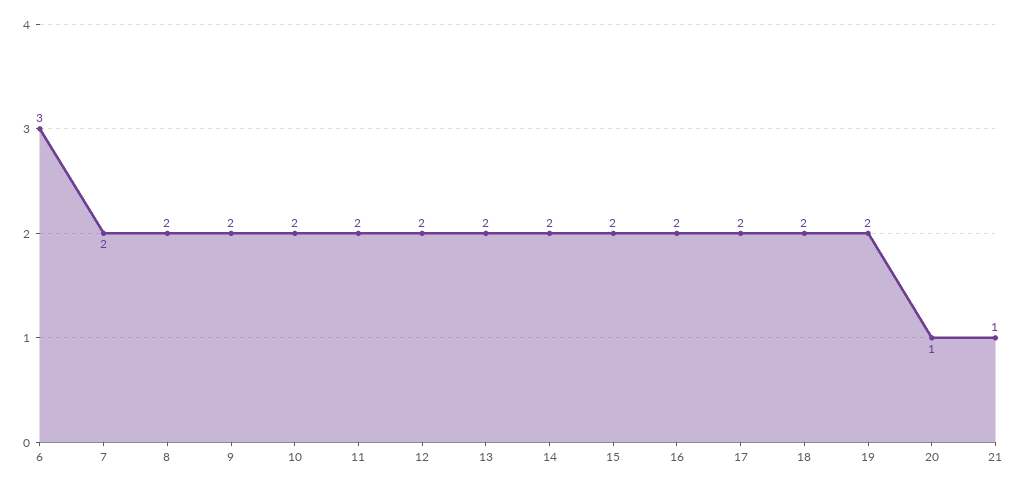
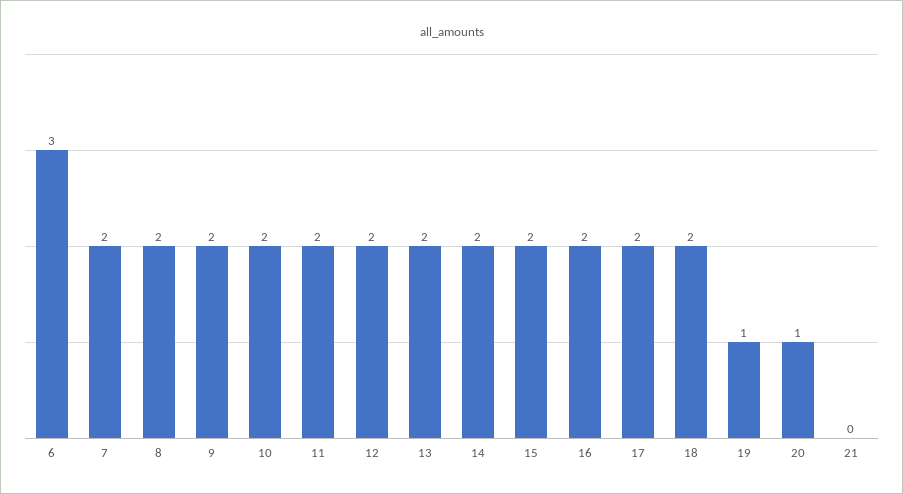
19: 2 -> 1
21: 1 -> 0

